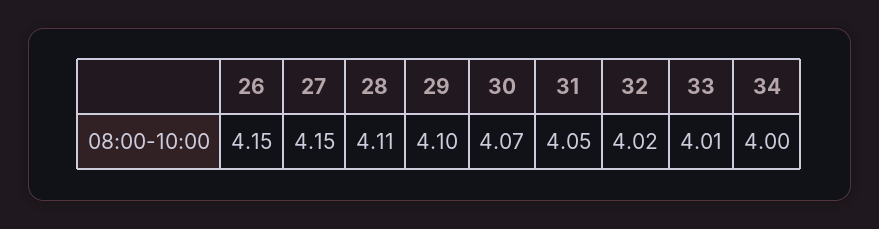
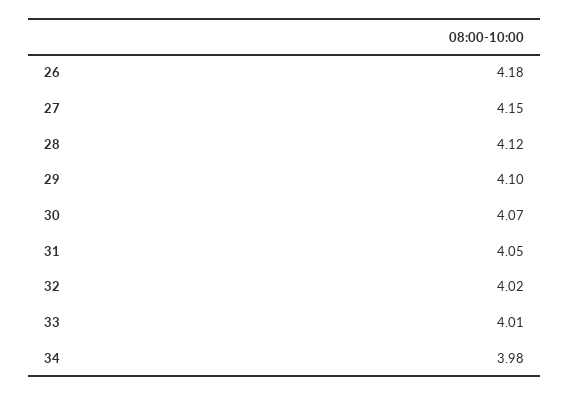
26: 4.15 -> 4.18
28: 4.11 -> 4.12
34: 4 -> 3.98

